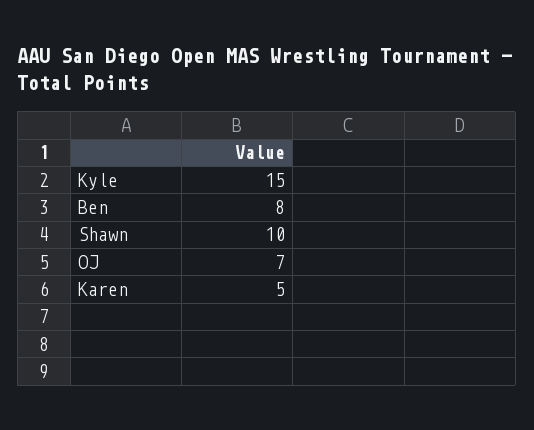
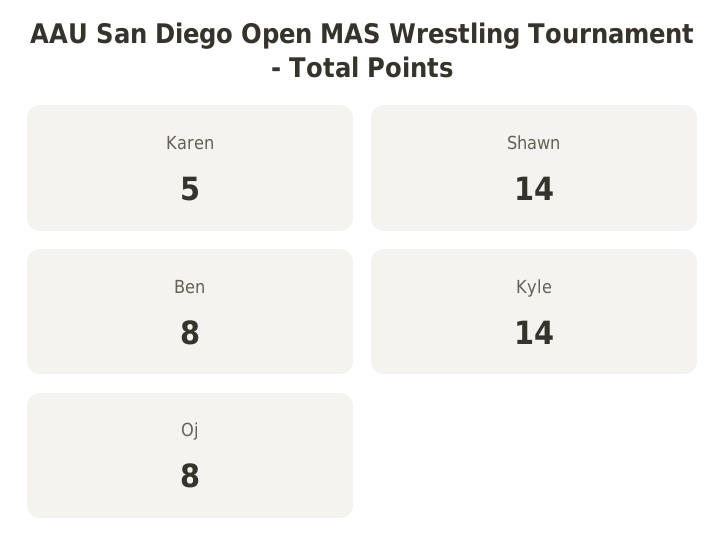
Kyle: 15 -> 14
Shawn: 10 -> 14
OJ: 7 -> 8

